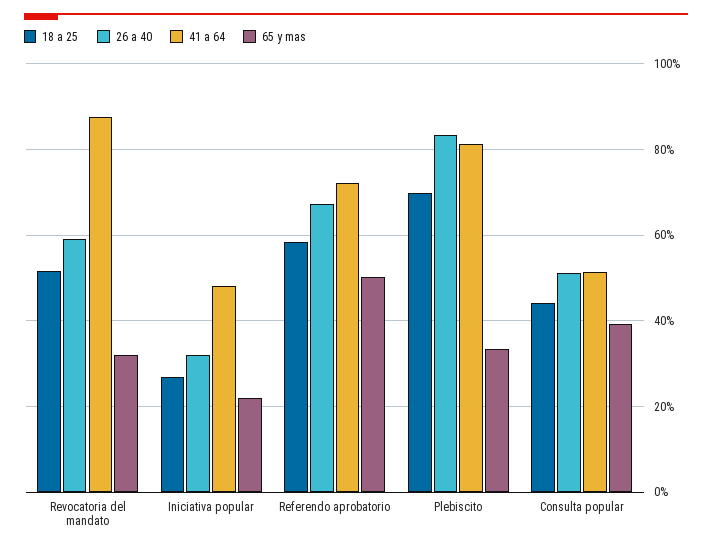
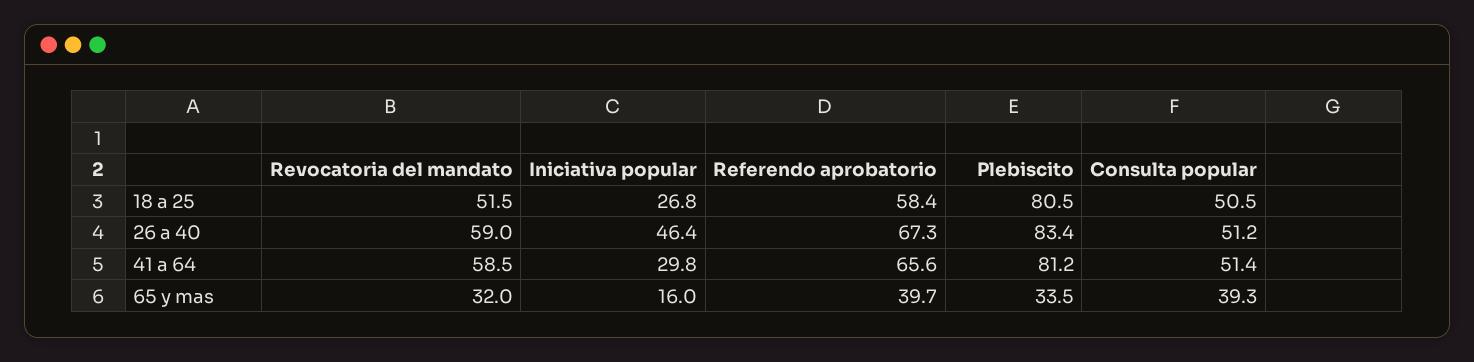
41 a 64, Revocatoria del mandato: 88 -> 58.5
26 a 40, Iniciativa popular: 32 -> 46.4
41 a 64, Iniciativa popular: 48 -> 29.8
65 y mas, Iniciativa popular: 22 -> 16
41 a 64, Referendo aprobatorio: 72 -> 65.6
65 y mas, Referendo aprobatorio: 50 -> 39.7
18 a 25, Plebiscito: 70 -> 80.5
18 a 25, Consulta popular: 44 -> 50.5

